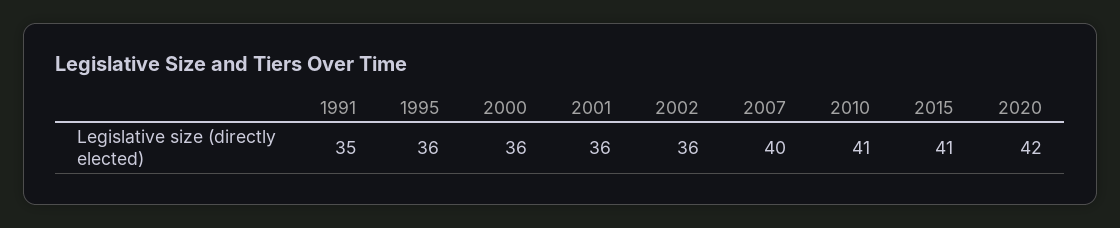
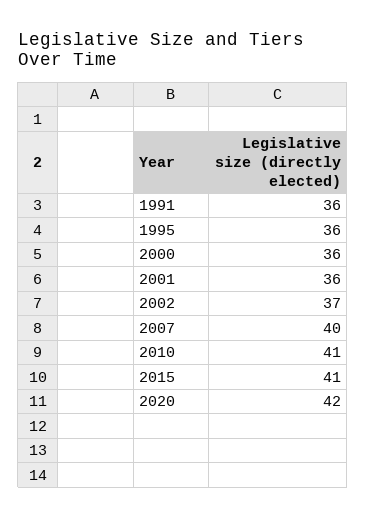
1991: 35 -> 36
2002: 36 -> 37

